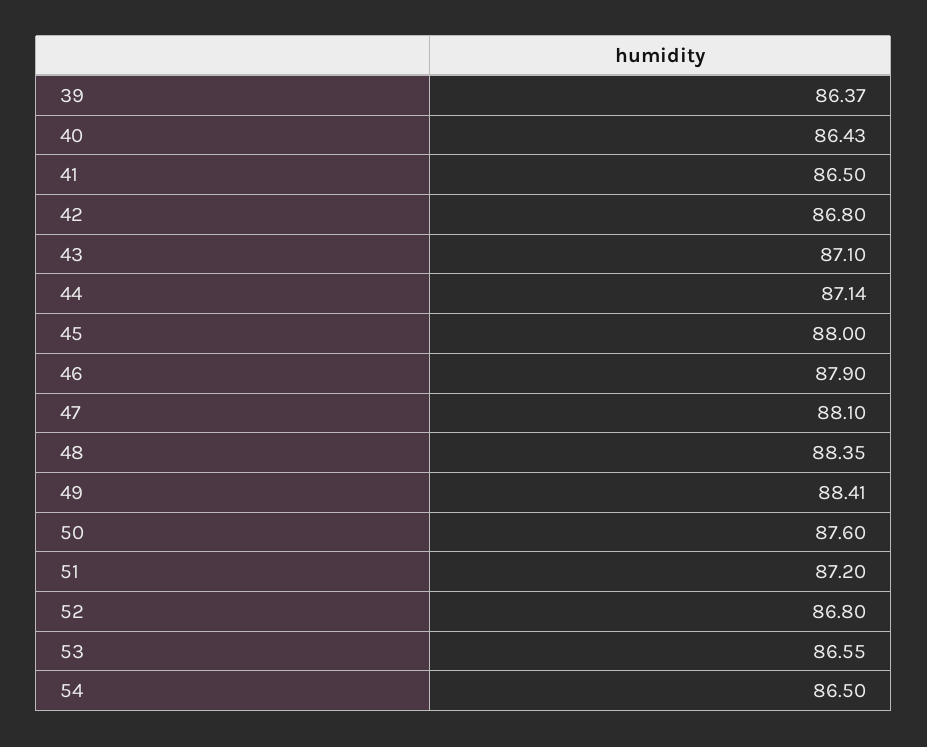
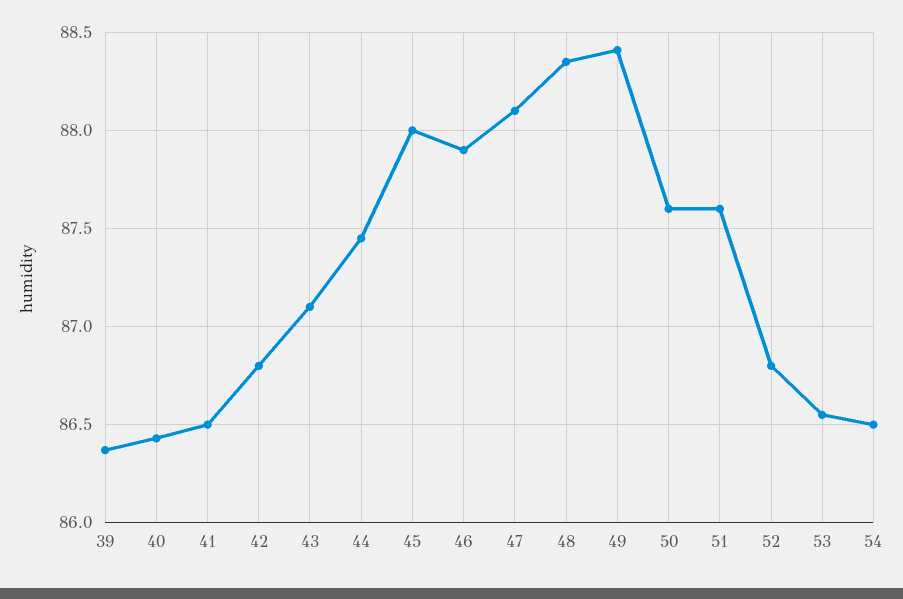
44: 87.14 -> 87.45
51: 87.2 -> 87.6

